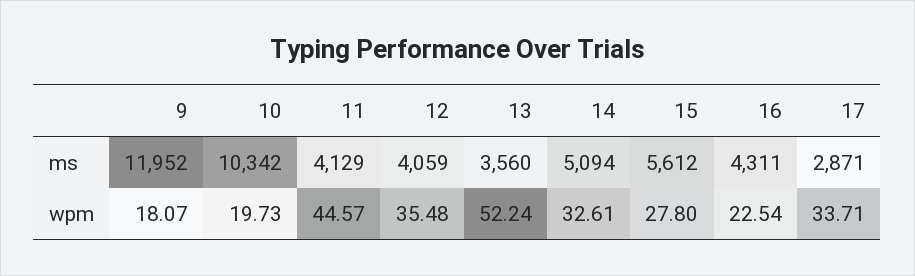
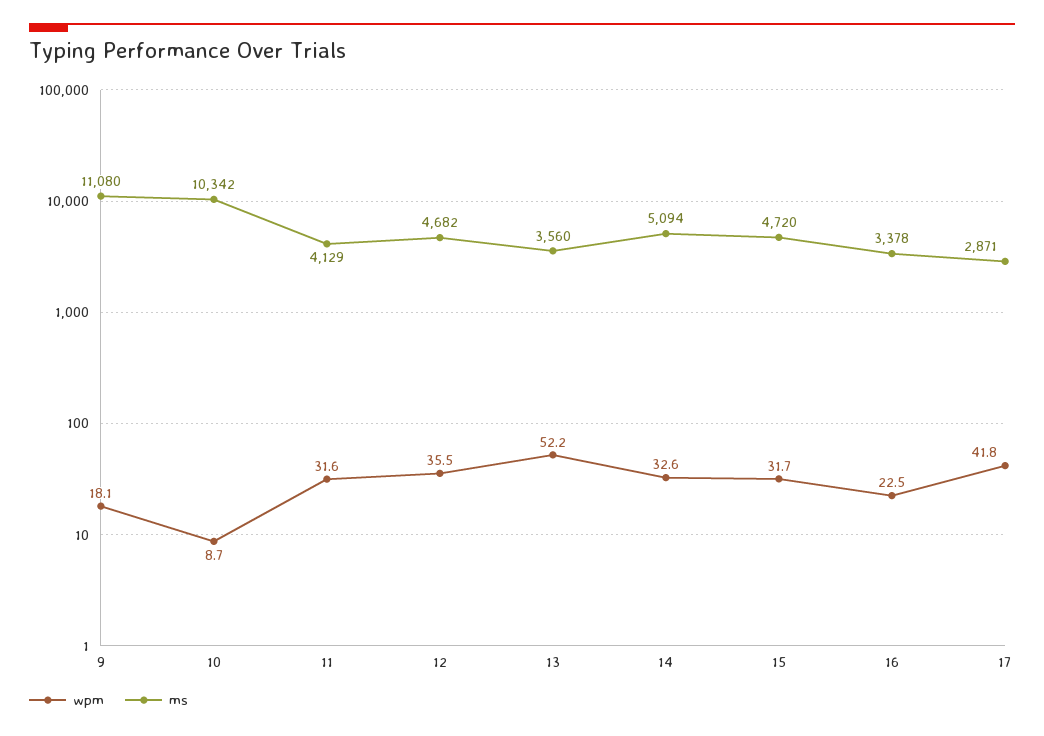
ms, 9: 11952 -> 11080
ms, 12: 4059 -> 4682
ms, 15: 5612 -> 4720
ms, 16: 4311 -> 3378
wpm, 10: 19.73 -> 8.7
wpm, 11: 44.57 -> 31.6
wpm, 15: 27.8 -> 31.7
wpm, 17: 33.71 -> 41.8

